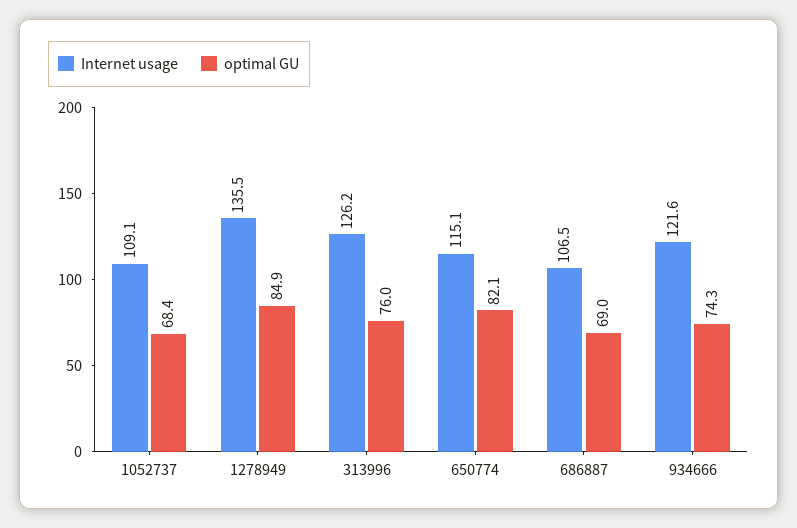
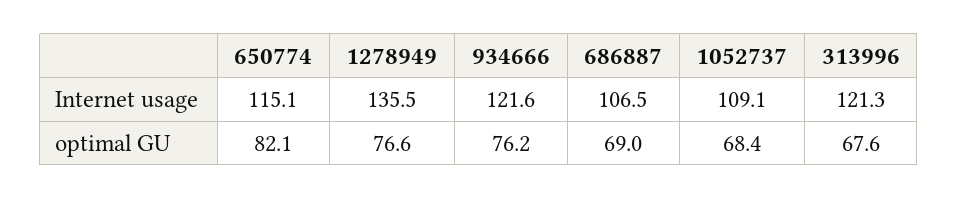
optimal GU, 1278949: 84.9 -> 76.6
Internet usage, 313996: 126.2 -> 121.3
optimal GU, 313996: 76 -> 67.6
optimal GU, 934666: 74.3 -> 76.2

